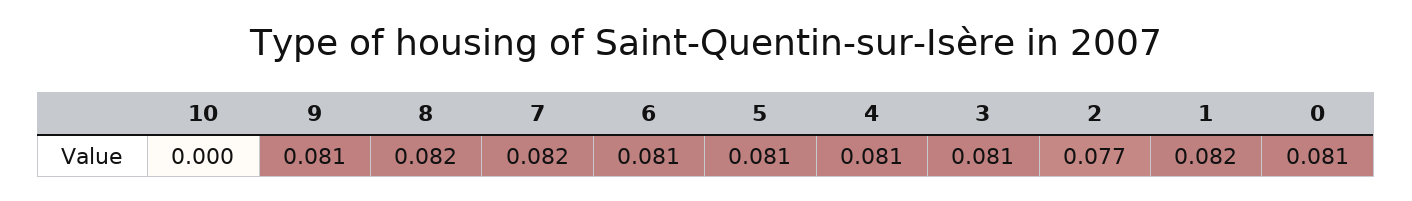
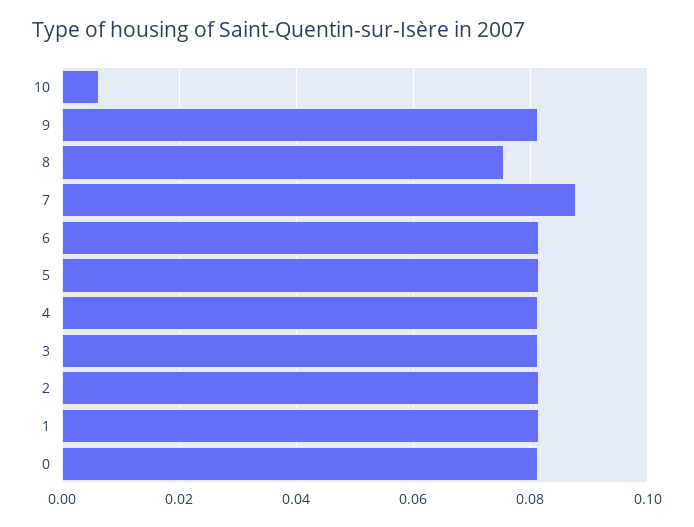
10: 0 -> 0.006
8: 0.082 -> 0.076
7: 0.082 -> 0.088
2: 0.077 -> 0.082

